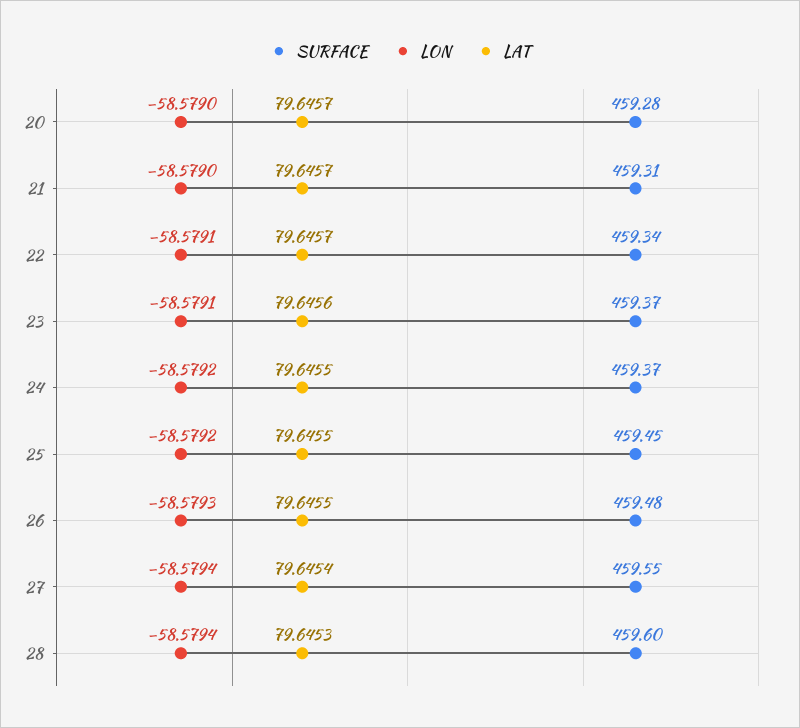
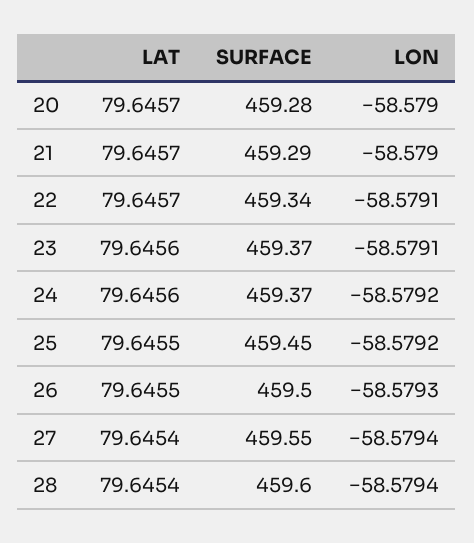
SURFACE, 21: 459.31 -> 459.29
LAT, 24: 79.6455 -> 79.6456
SURFACE, 26: 459.48 -> 459.5
LAT, 28: 79.6453 -> 79.6454

